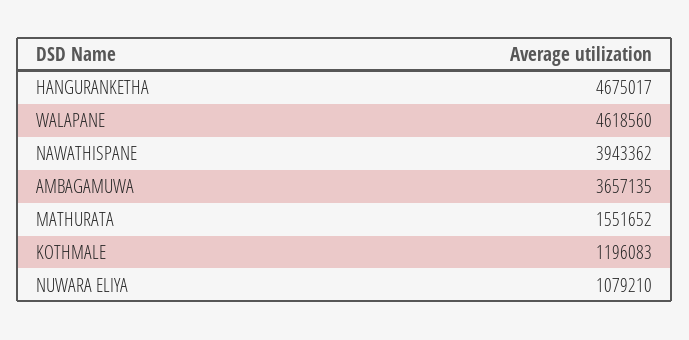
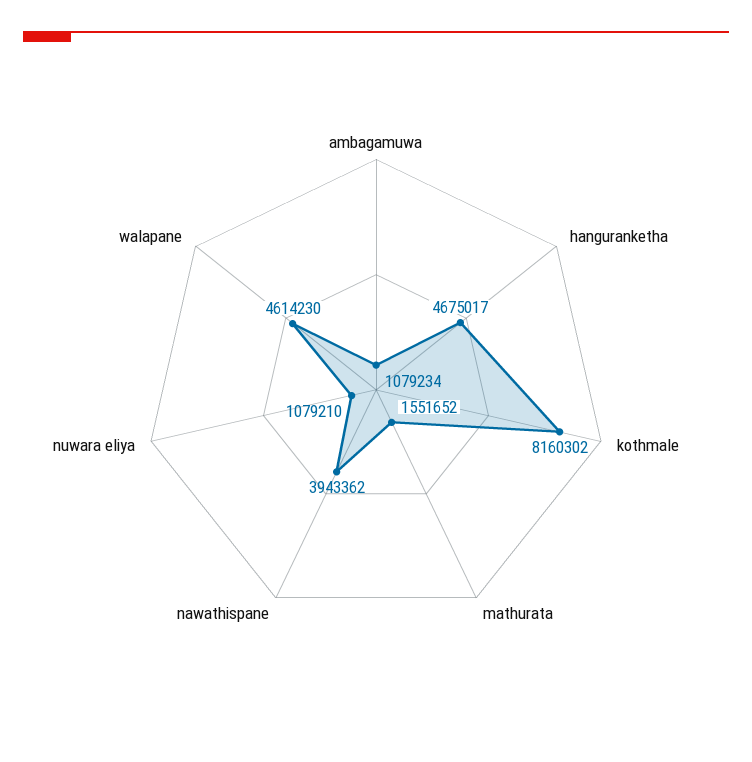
WALAPANE: 4618560 -> 4614230
AMBAGAMUWA: 3657135 -> 1079234
KOTHMALE: 1196083 -> 8160302

